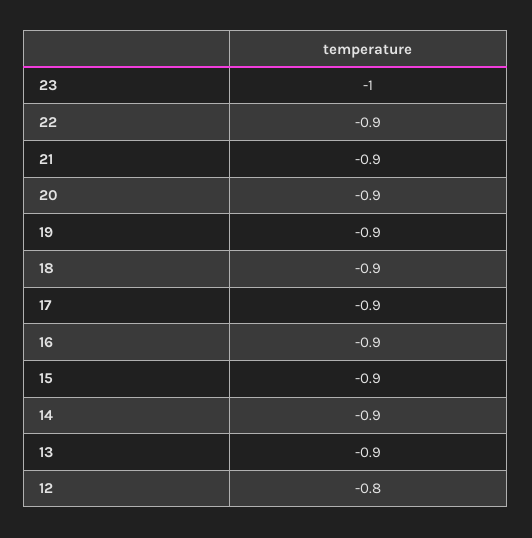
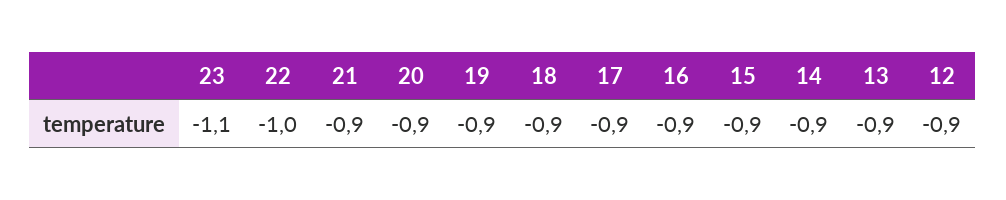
23: -1 -> -1.1
22: -0.9 -> -1
12: -0.8 -> -0.9

